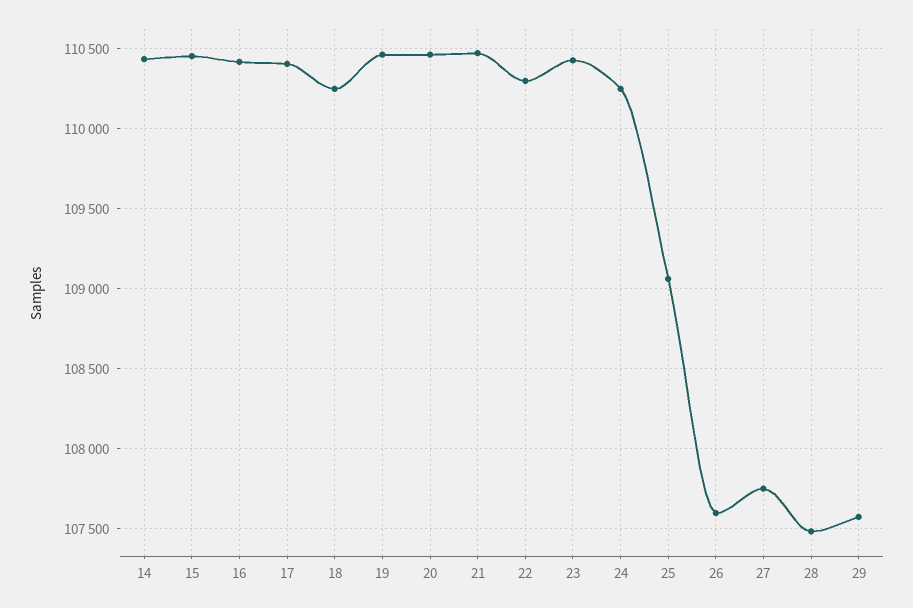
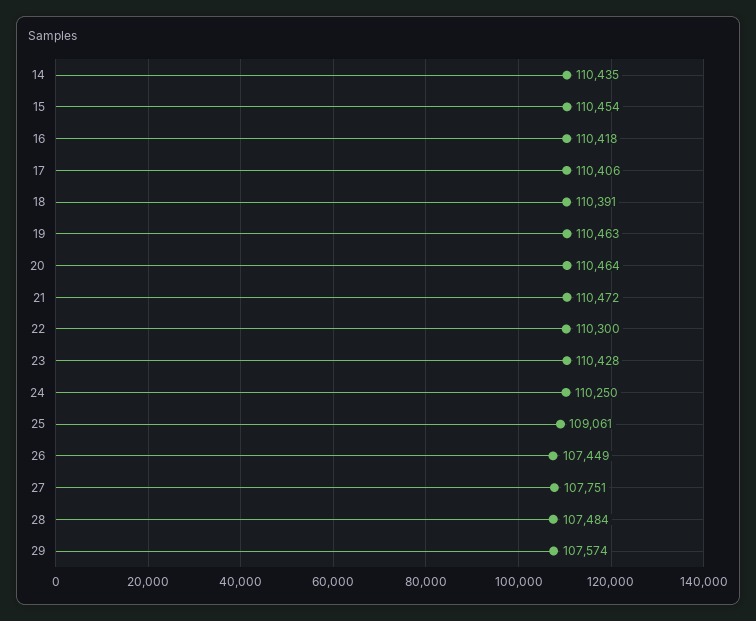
18: 110250 -> 110391
26: 107600 -> 107449

